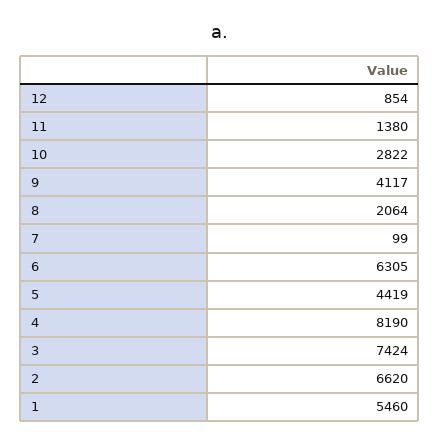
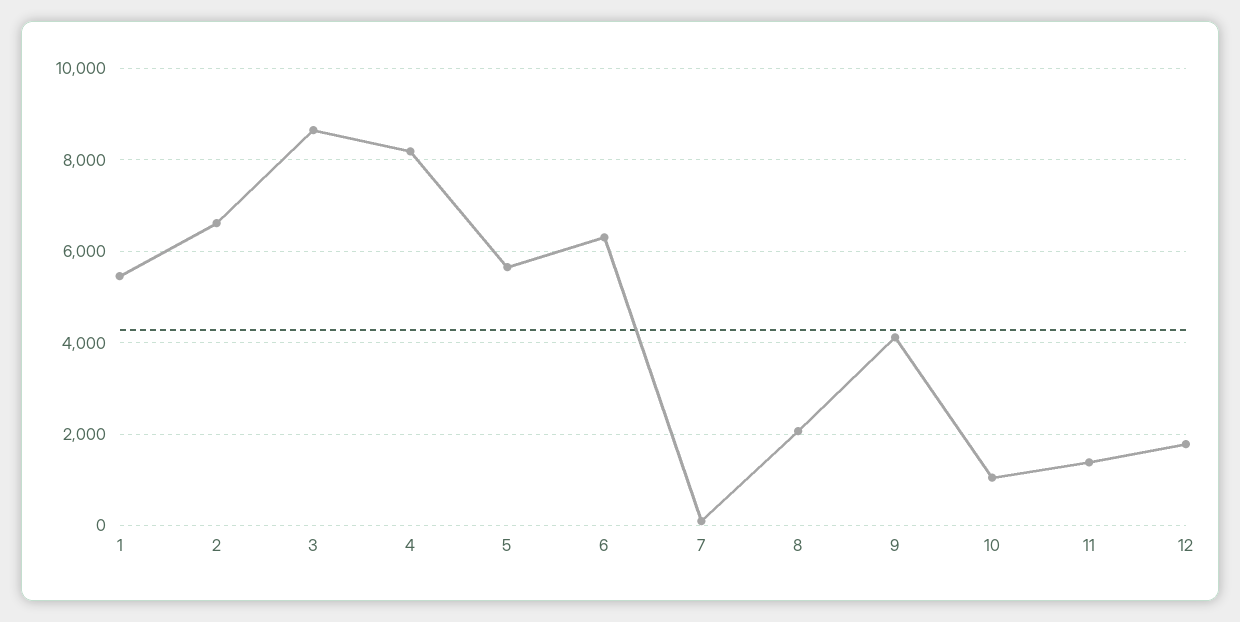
12: 854 -> 1800
10: 2822 -> 1000
5: 4419 -> 5600
3: 7424 -> 8600

